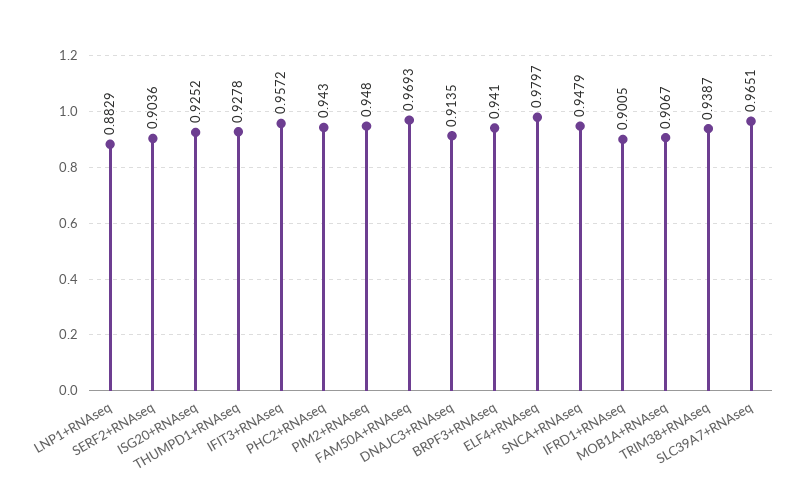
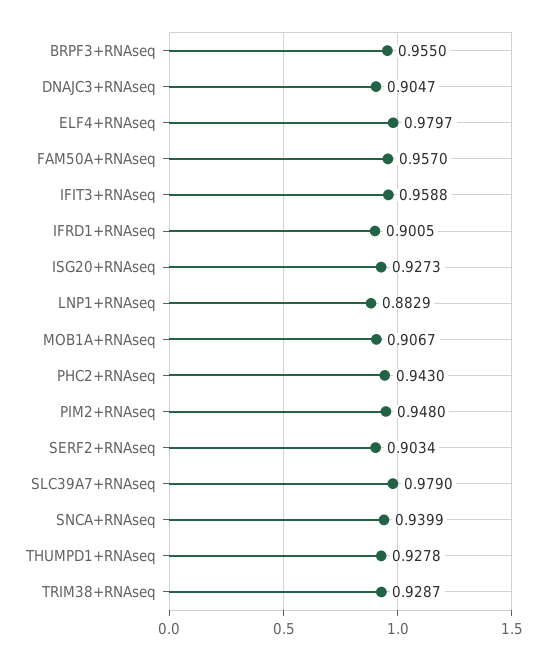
SERF2+RNAseq: 0.9036 -> 0.9034
ISG20+RNAseq: 0.9252 -> 0.9273
IFIT3+RNAseq: 0.9572 -> 0.9588
FAM50A+RNAseq: 0.9693 -> 0.957
DNAJC3+RNAseq: 0.9135 -> 0.9047
BRPF3+RNAseq: 0.941 -> 0.955
SNCA+RNAseq: 0.9479 -> 0.9399
TRIM38+RNAseq: 0.9387 -> 0.9287
SLC39A7+RNAseq: 0.9651 -> 0.979

